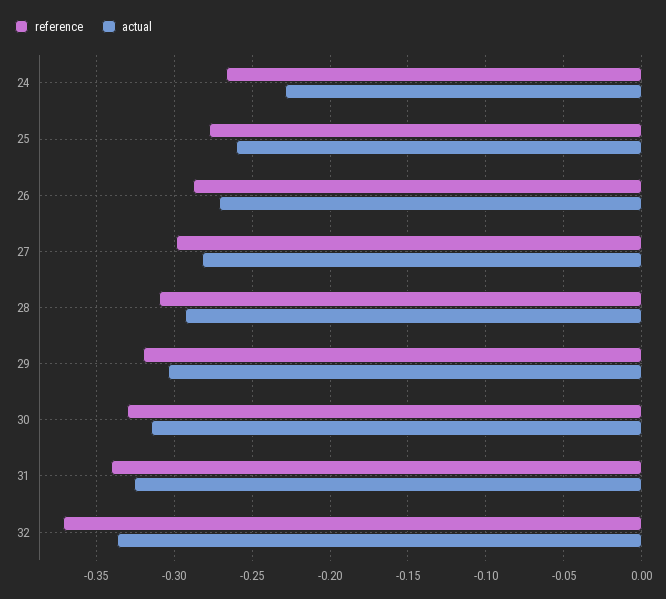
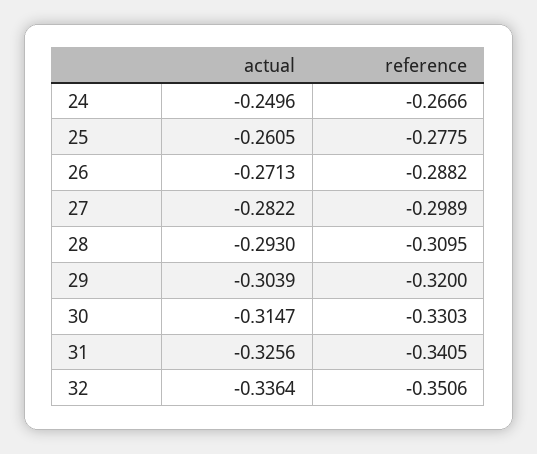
actual, 24: -0.23 -> -0.2496
reference, 32: -0.37 -> -0.3506

